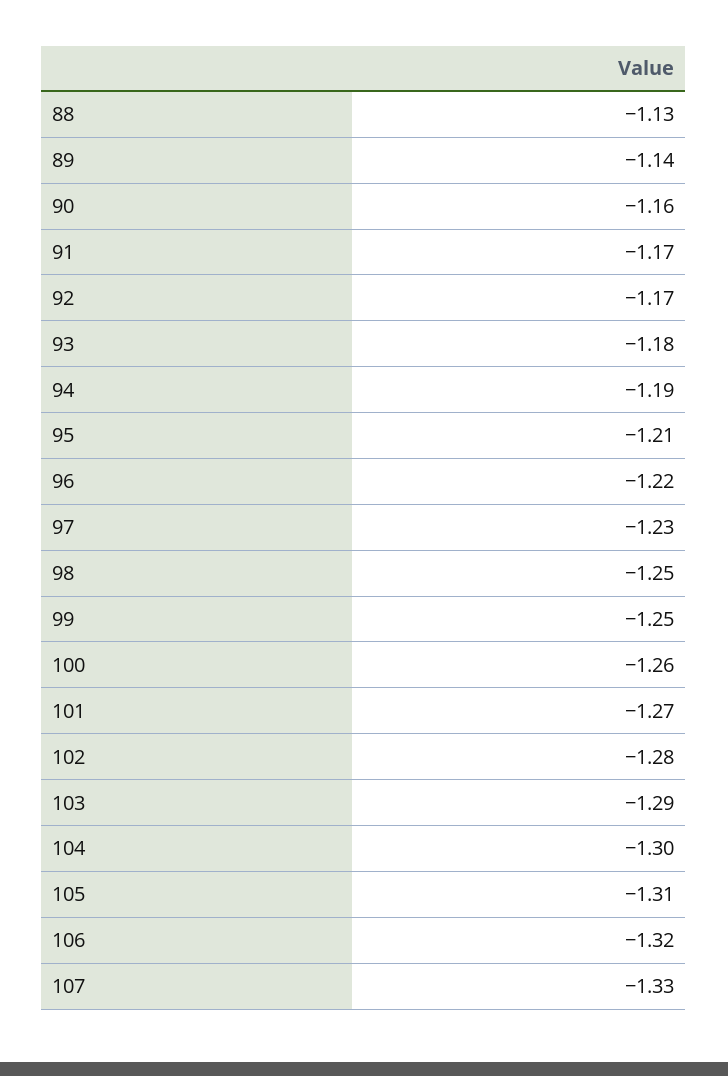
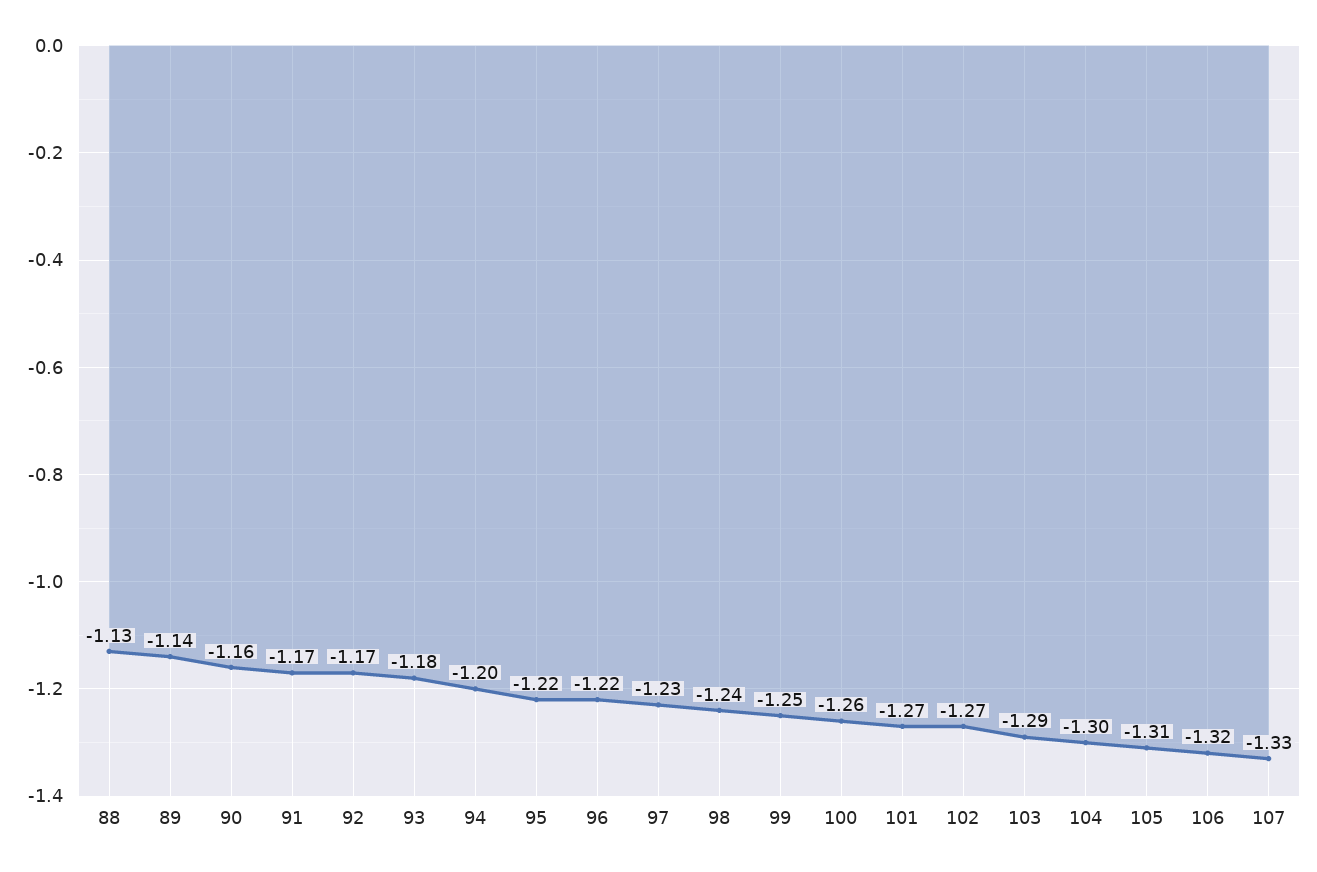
94: -1.19 -> -1.2
95: -1.21 -> -1.22
98: -1.25 -> -1.24
102: -1.28 -> -1.27

